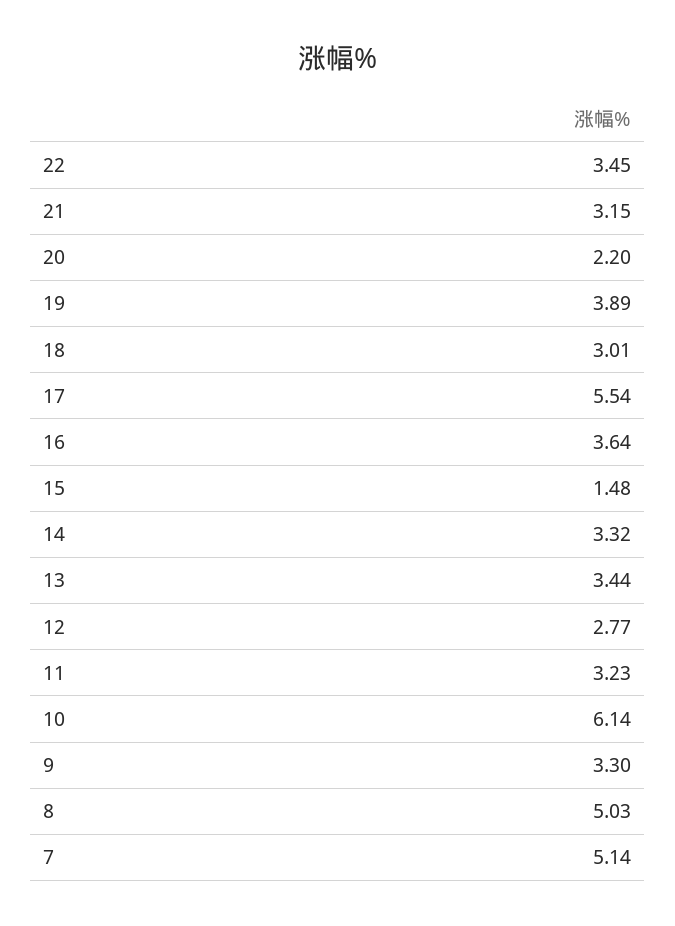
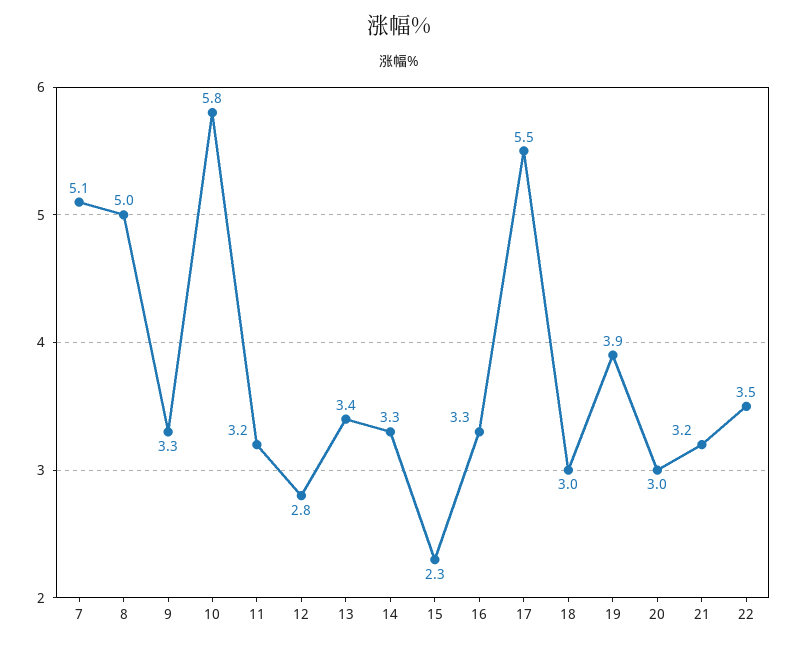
20: 2.2 -> 3
16: 3.64 -> 3.3
15: 1.48 -> 2.3
10: 6.14 -> 5.8

